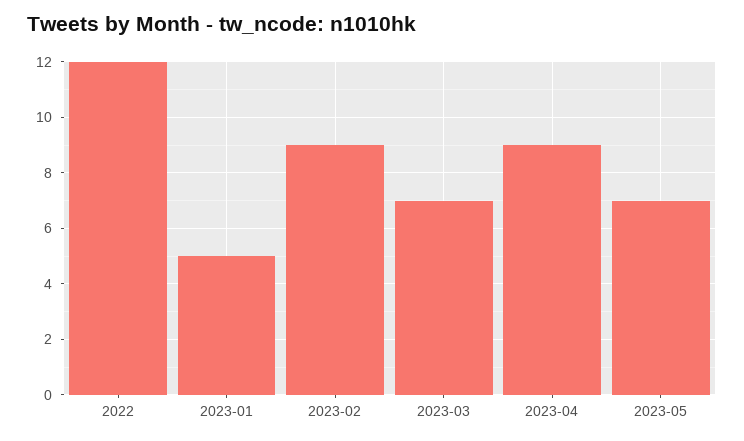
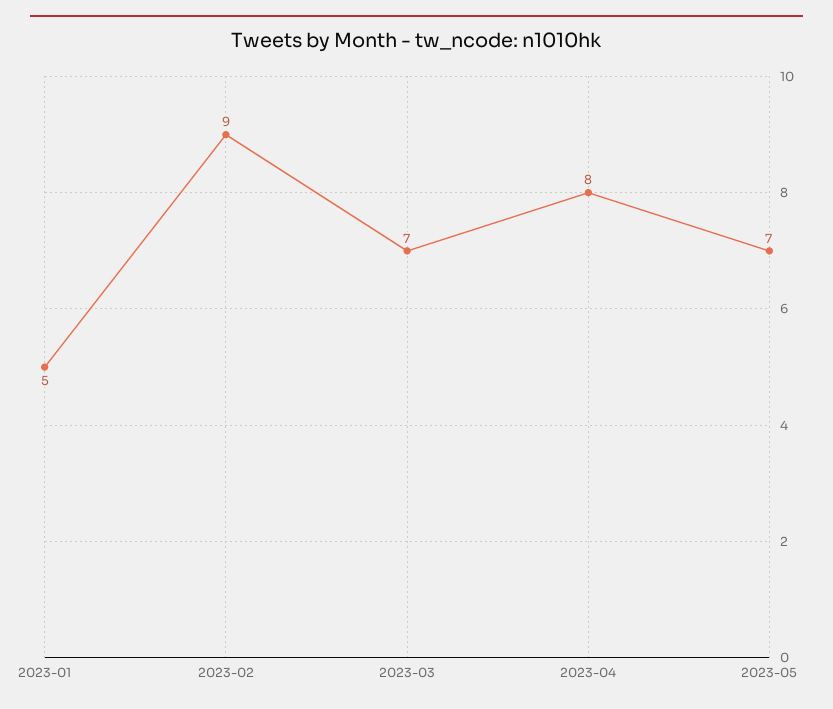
2022: 12 -> none
2023-04: 9 -> 8

